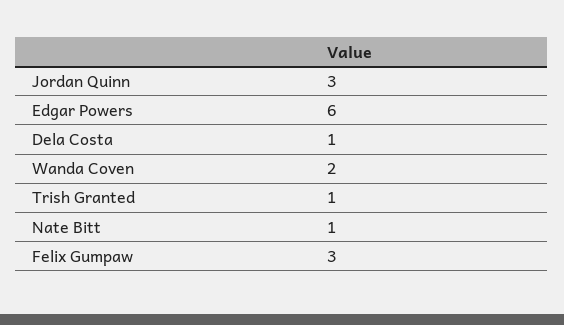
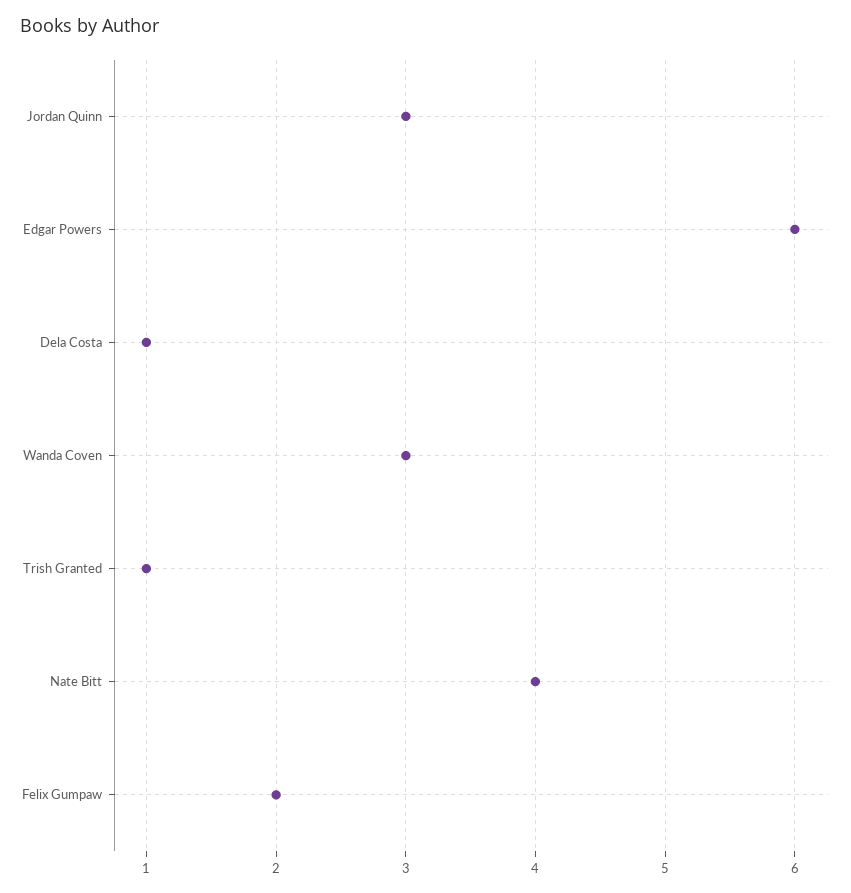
Wanda Coven: 2 -> 3
Nate Bitt: 1 -> 4
Felix Gumpaw: 3 -> 2

